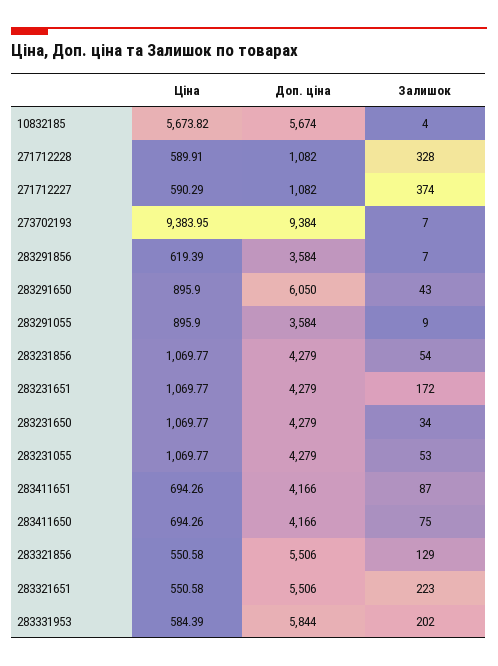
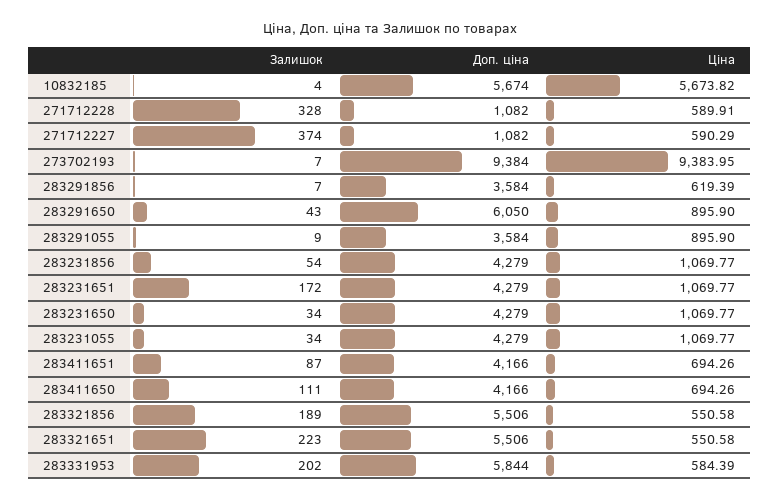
Залишок, 283231055: 53 -> 34
Залишок, 283411650: 75 -> 111
Залишок, 283321856: 129 -> 189

